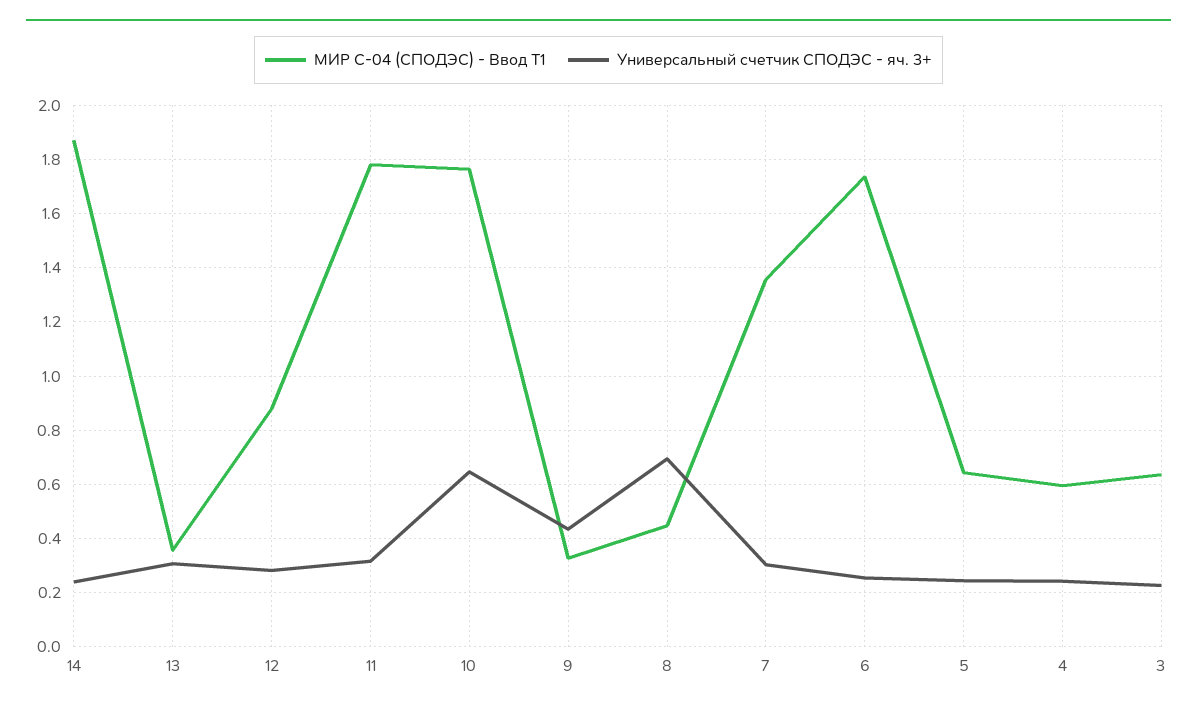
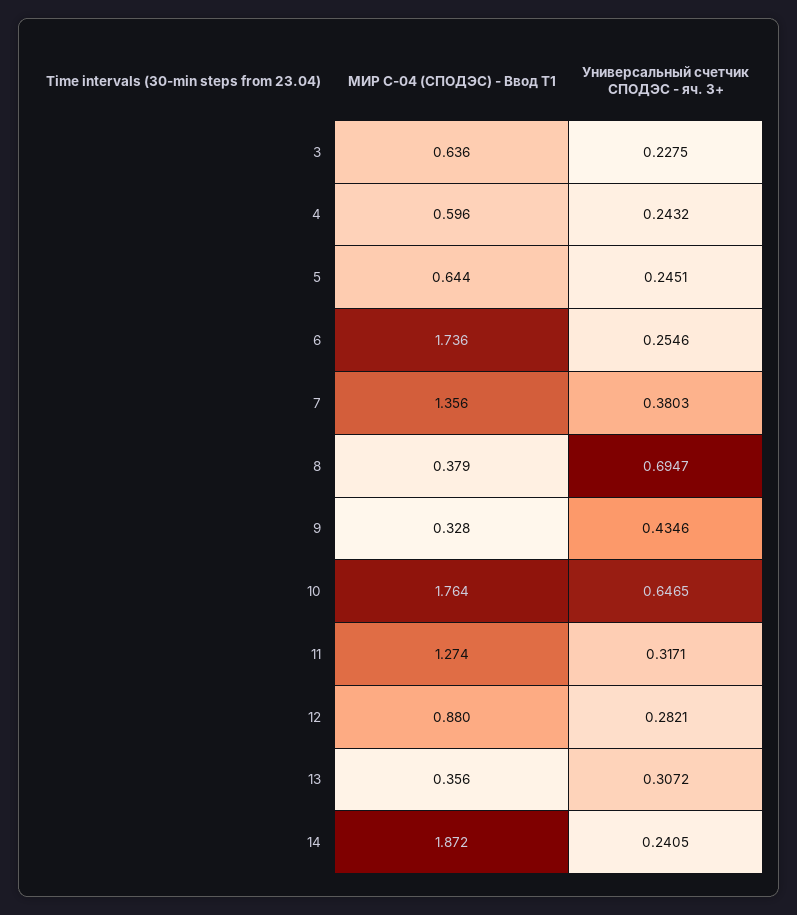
МИР С-04 (СПОДЭС) - Ввод Т1, 11: 1.775 -> 1.274
МИР С-04 (СПОДЭС) - Ввод Т1, 8: 0.45 -> 0.379
Универсальный счетчик СПОДЭС - яч. 3+, 7: 0.3 -> 0.3803

